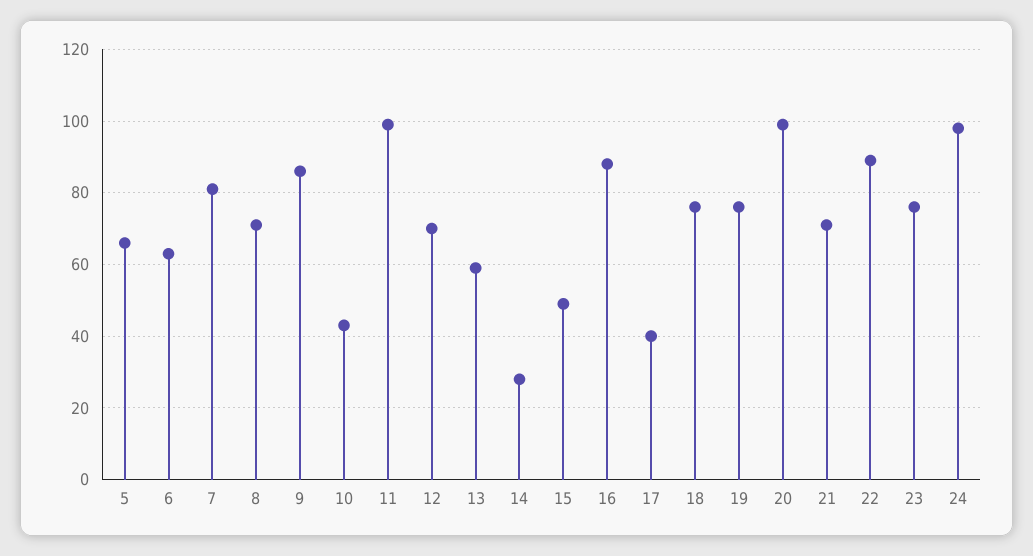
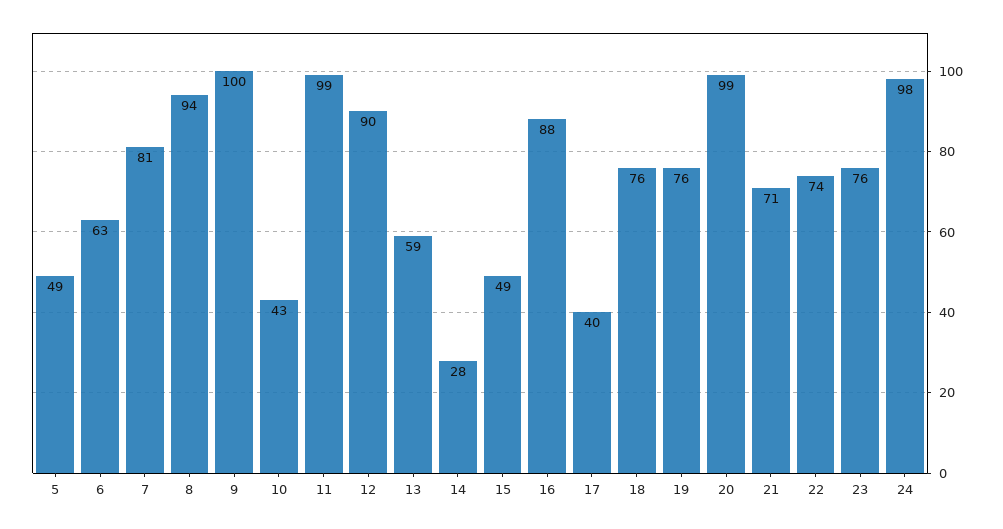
5: 65 -> 49
8: 70 -> 94
9: 85 -> 100
12: 70 -> 90
22: 90 -> 74

